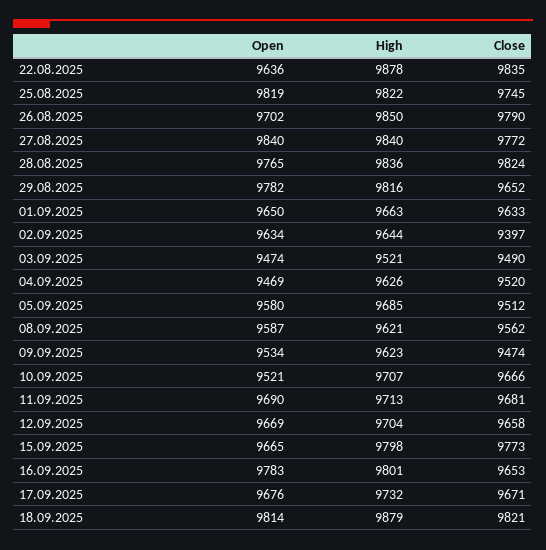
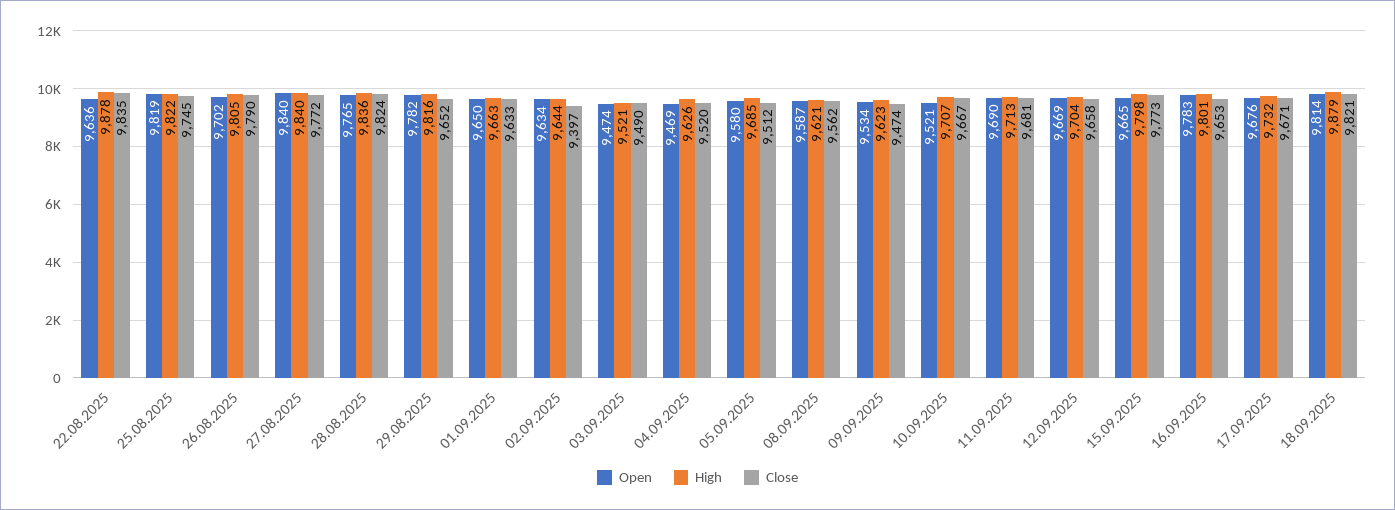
High, 26.08.2025: 9850 -> 9805
Close, 10.09.2025: 9666 -> 9667

